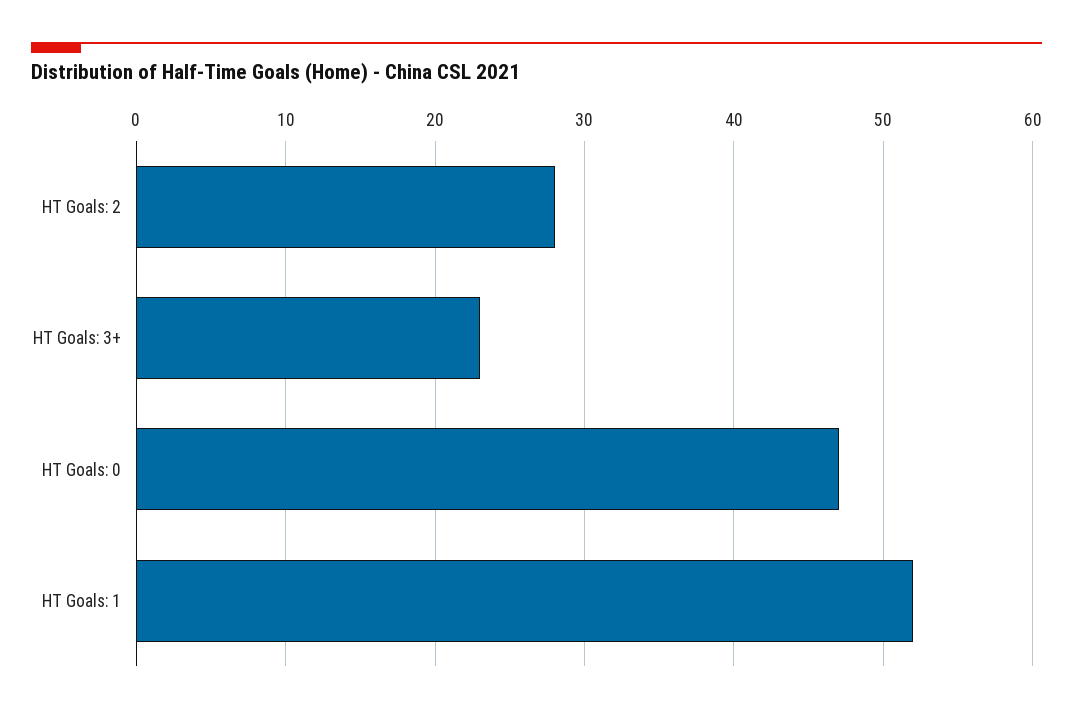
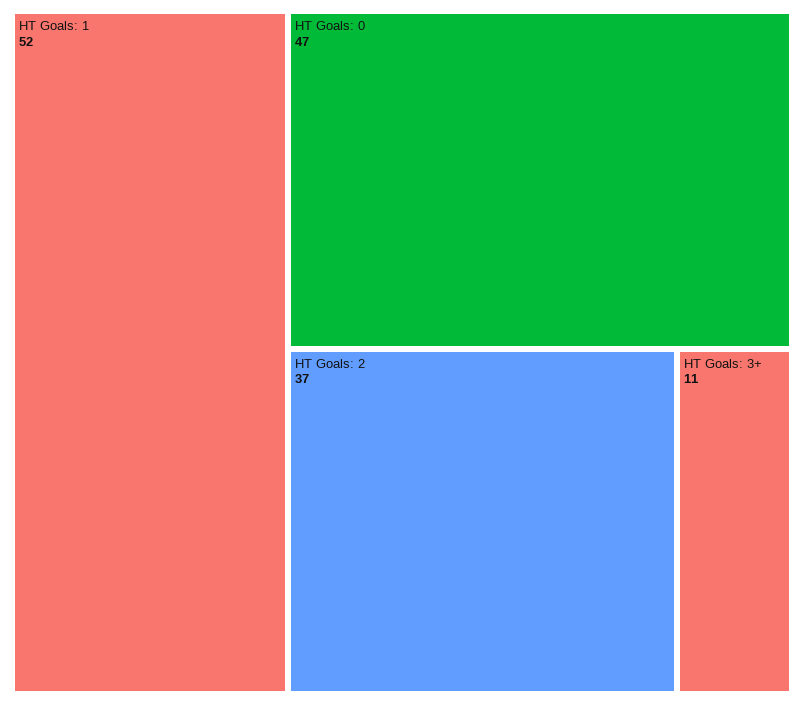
HT Goals: 2: 28 -> 37
HT Goals: 3+: 23 -> 11

